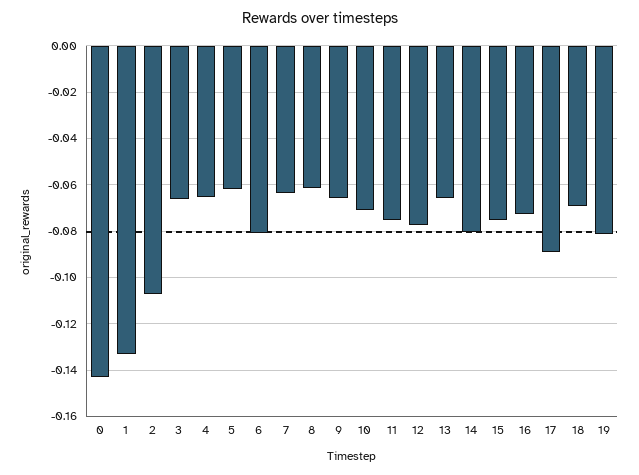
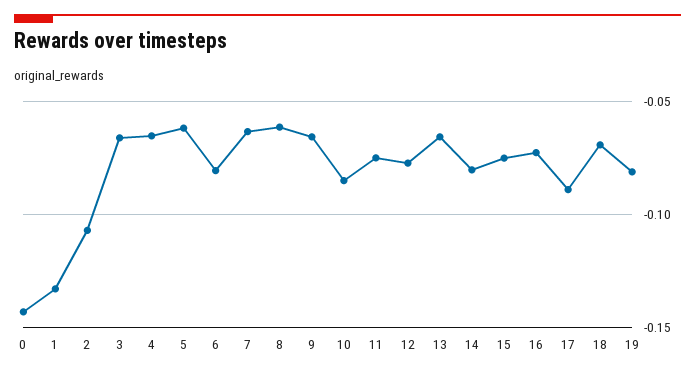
10: -0.07 -> -0.085

